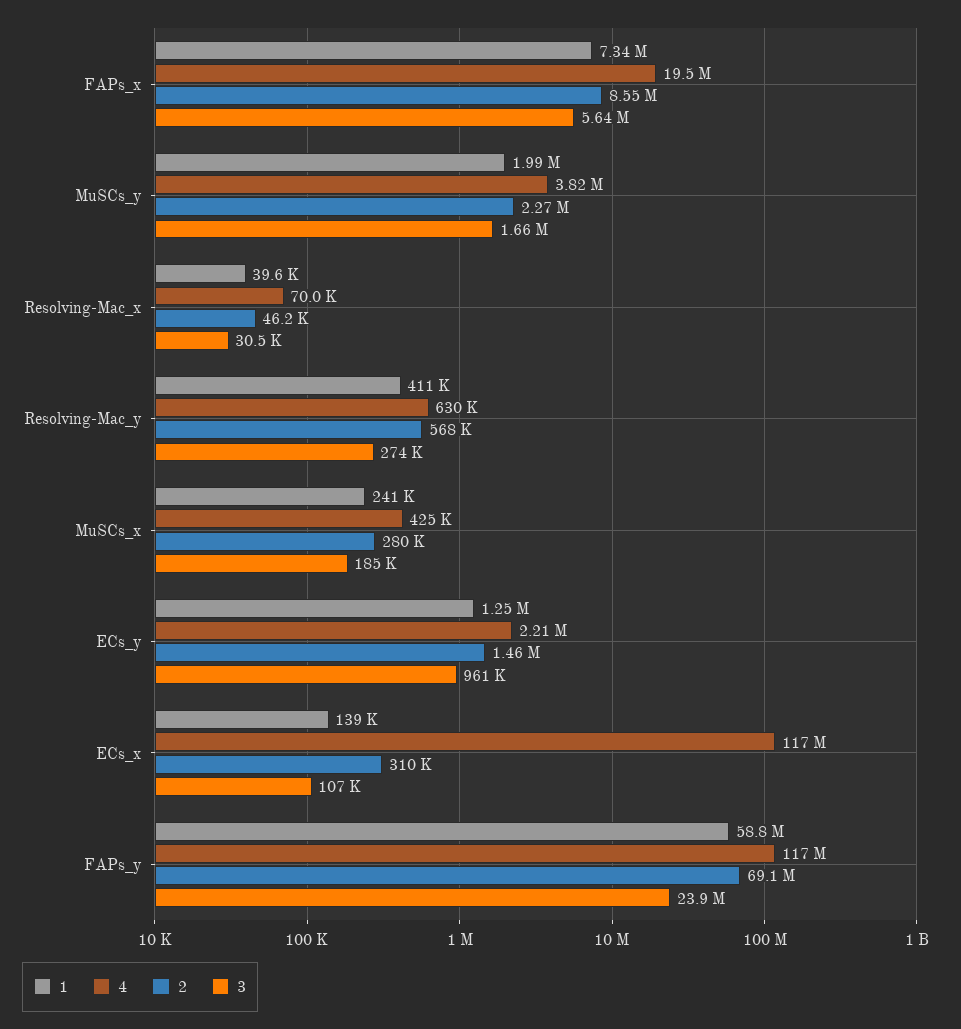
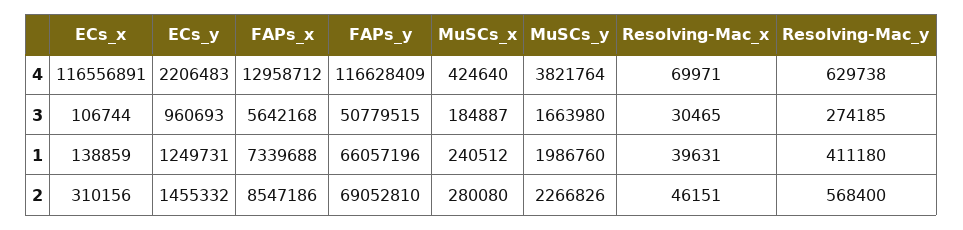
4, FAPs_x: 19500000 -> 12958712
1, FAPs_y: 58800000 -> 66057196
3, FAPs_y: 23900000 -> 50779515

